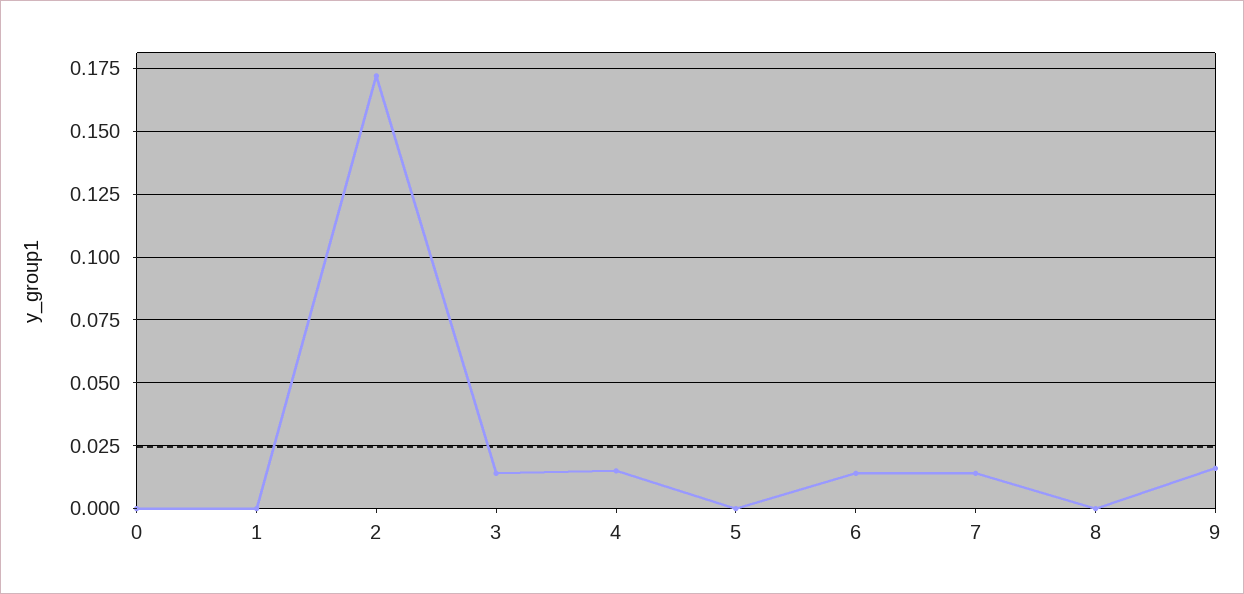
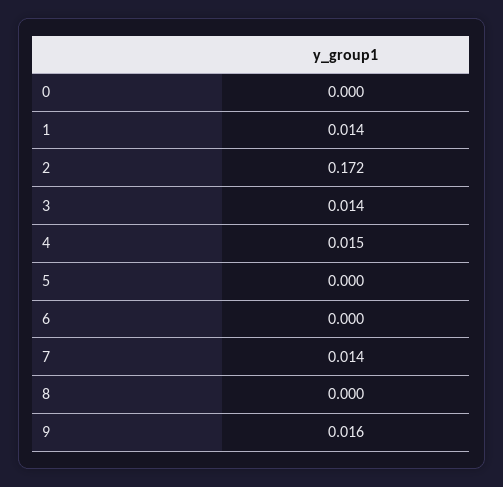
1: 0 -> 0.014
6: 0.015 -> 0

